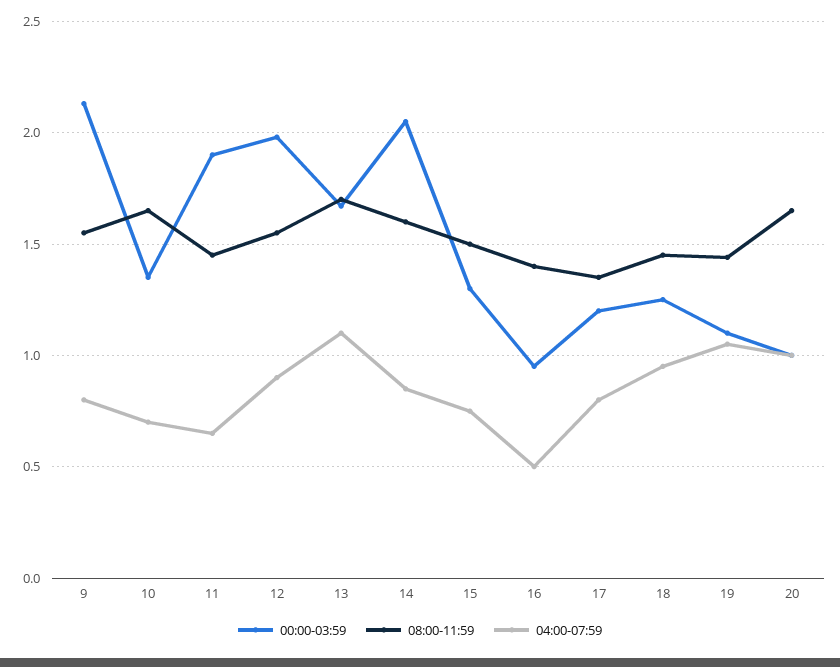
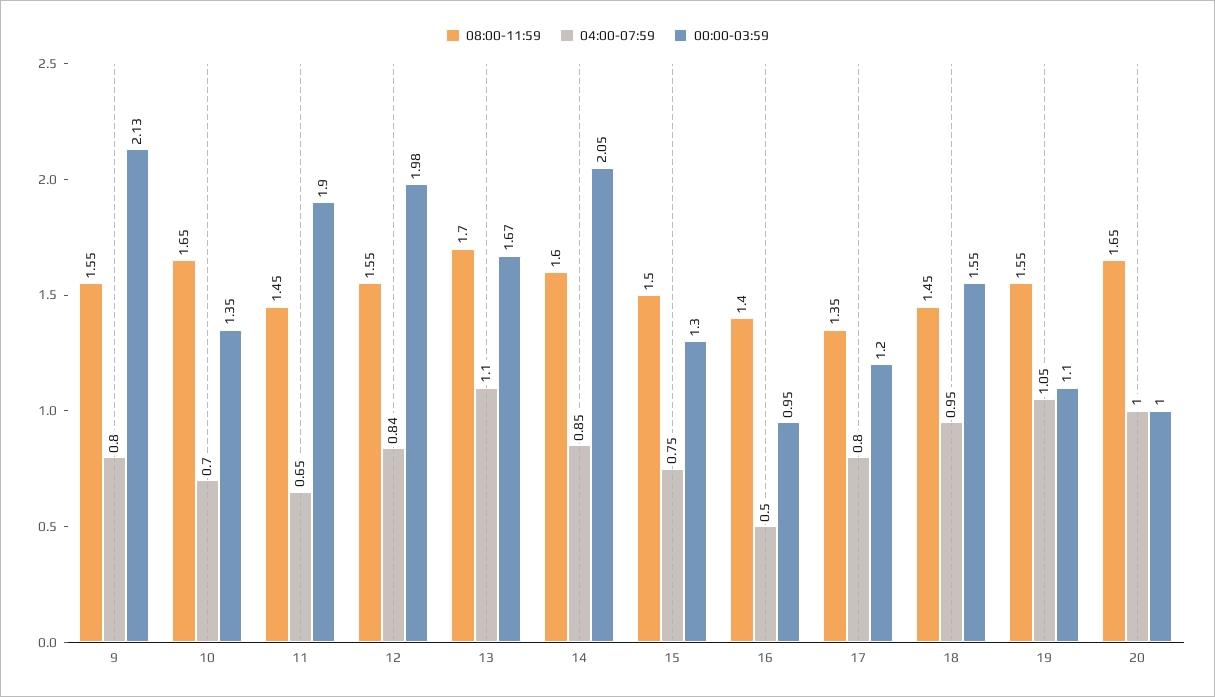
04:00-07:59, 12: 0.9 -> 0.84
00:00-03:59, 18: 1.25 -> 1.55
08:00-11:59, 19: 1.45 -> 1.55

